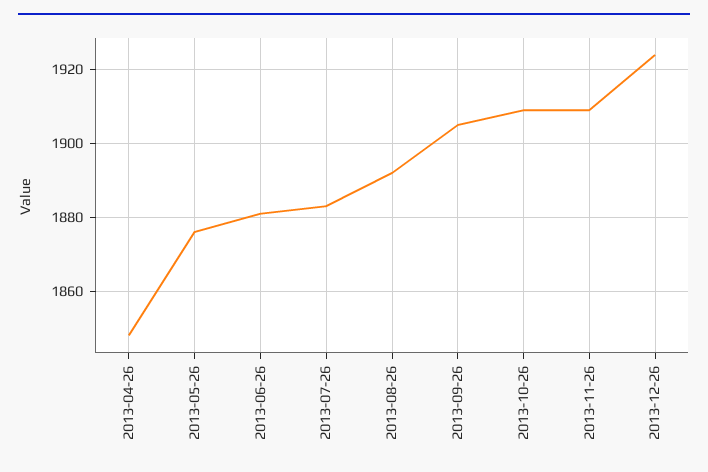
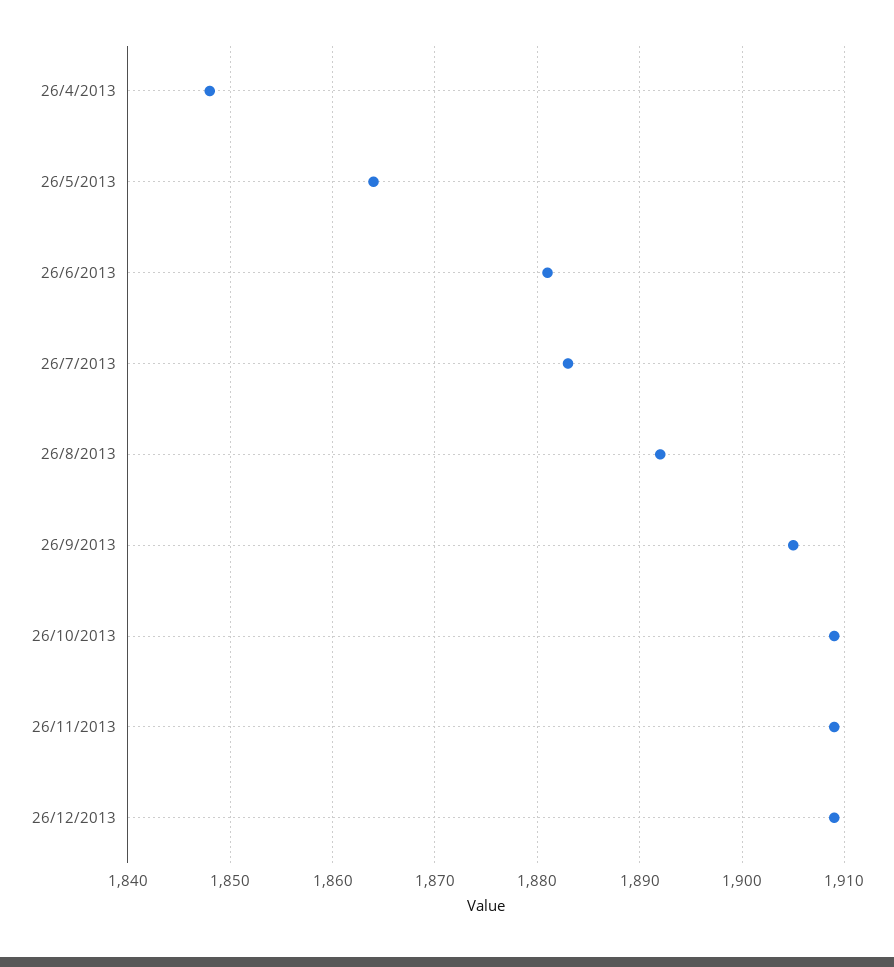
2013-05-26: 1875 -> 1864
2013-12-26: 1925 -> 1909

